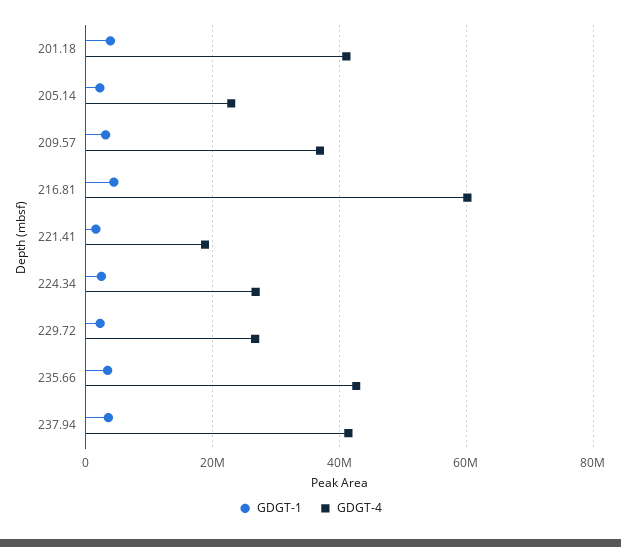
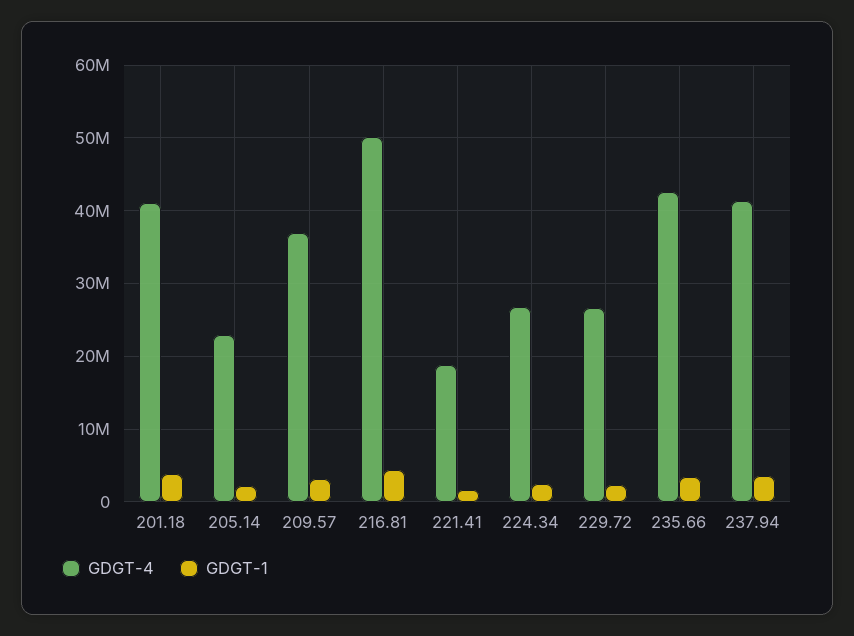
GDGT-4, 216.81: 60000000 -> 50000000

